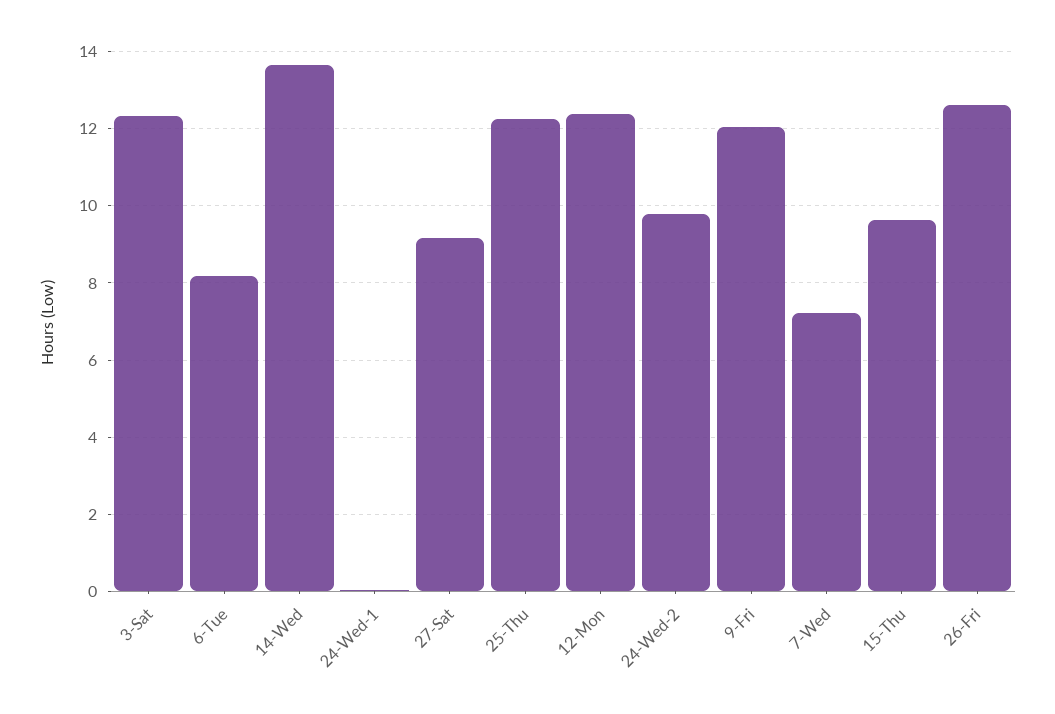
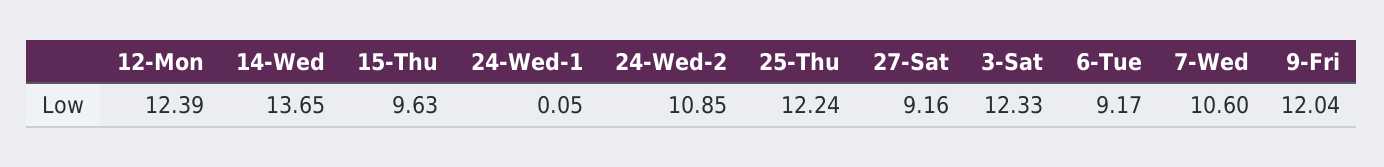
6-Tue: 8.2 -> 9.17
24-Wed-2: 9.8 -> 10.85
7-Wed: 7.2 -> 10.6
26-Fri: 12.6 -> none

